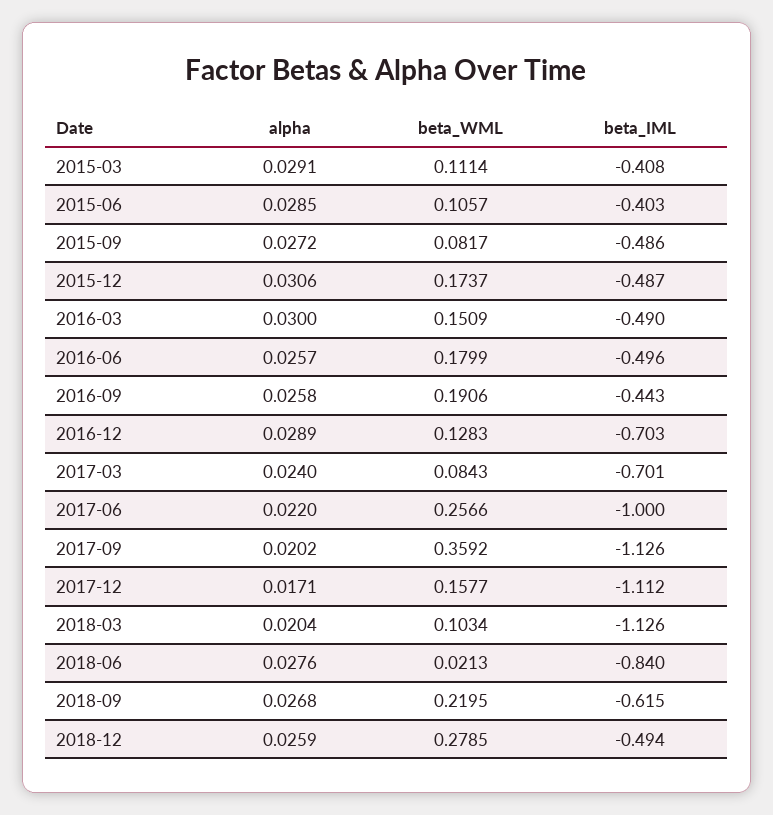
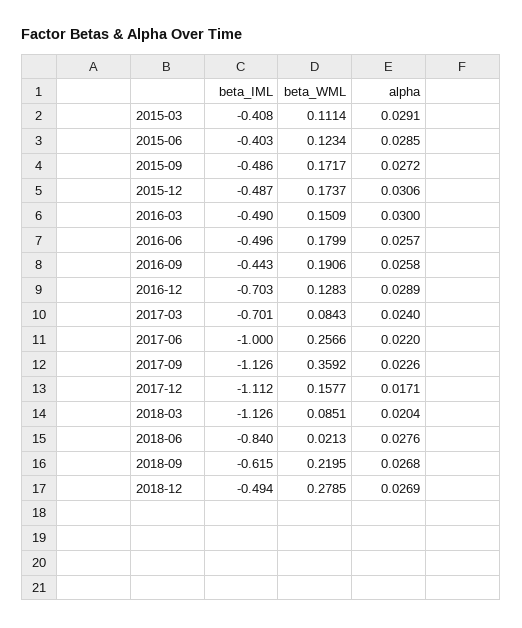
beta_WML, 2015-06: 0.1057 -> 0.1234
beta_WML, 2015-09: 0.0817 -> 0.1717
alpha, 2017-09: 0.0202 -> 0.0226
beta_WML, 2018-03: 0.1034 -> 0.0851
alpha, 2018-12: 0.0259 -> 0.0269

